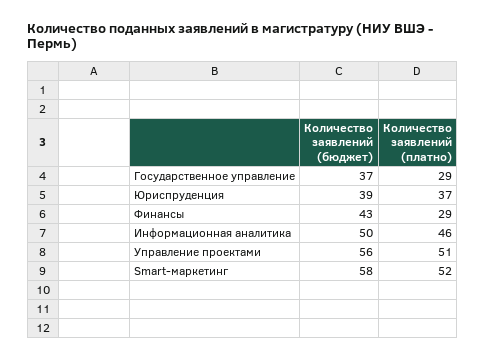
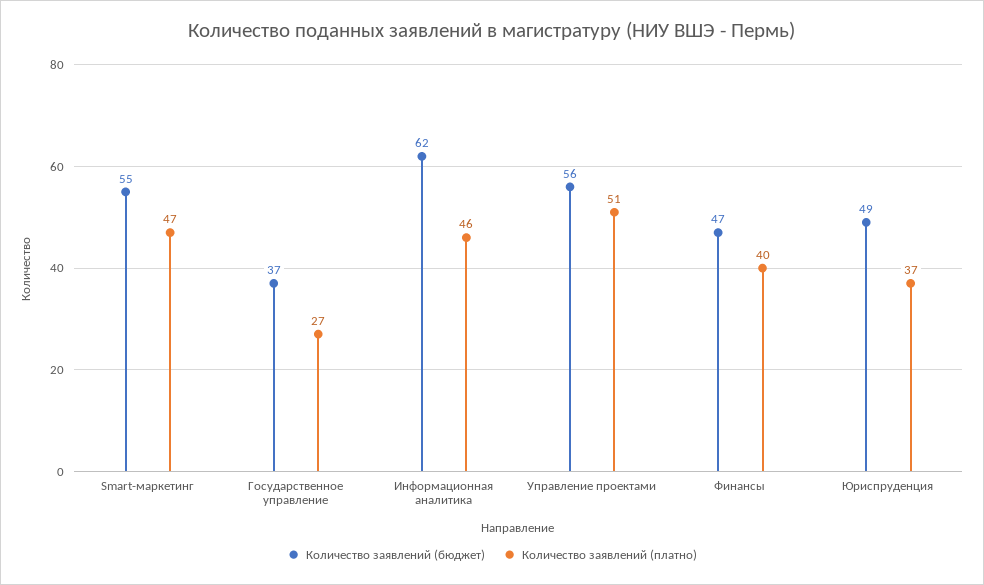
Количество заявлений (платно), Государственное управление: 29 -> 27
Количество заявлений (бюджет), Юриспруденция: 39 -> 49
Количество заявлений (бюджет), Финансы: 43 -> 47
Количество заявлений (платно), Финансы: 29 -> 40
Количество заявлений (бюджет), Информационная аналитика: 50 -> 62
Количество заявлений (бюджет), Smart-маркетинг: 58 -> 55
Количество заявлений (платно), Smart-маркетинг: 52 -> 47

